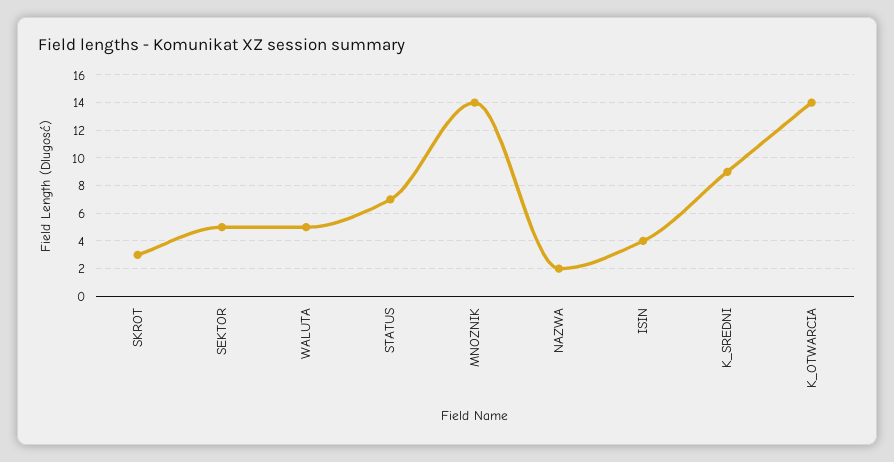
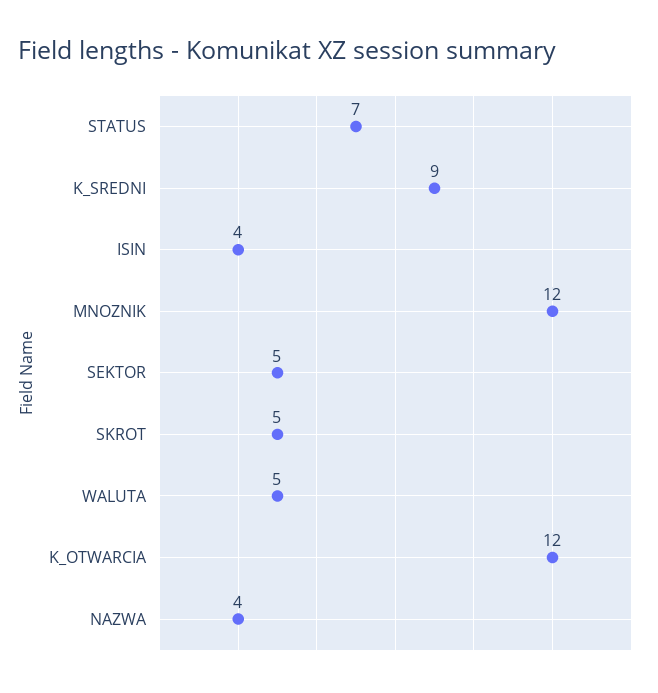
SKROT: 3 -> 5
MNOZNIK: 14 -> 12
NAZWA: 2 -> 4
K_OTWARCIA: 14 -> 12

